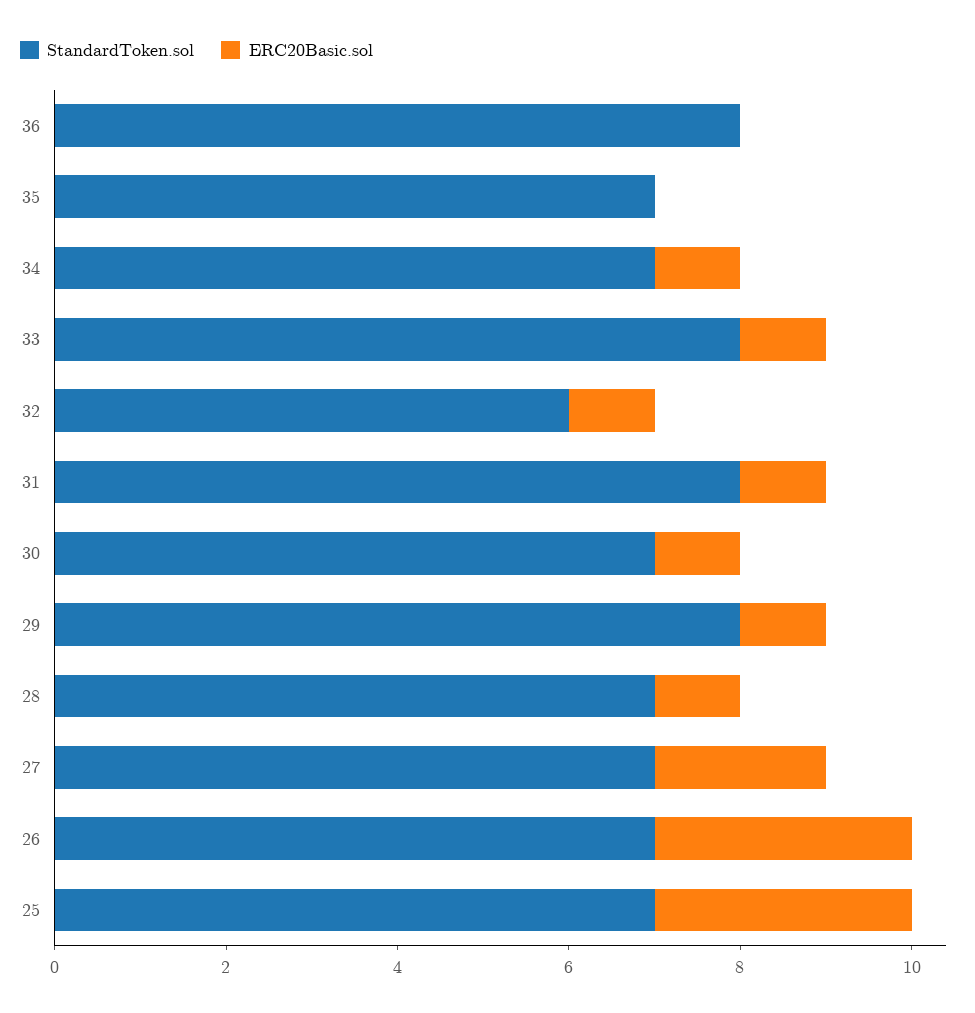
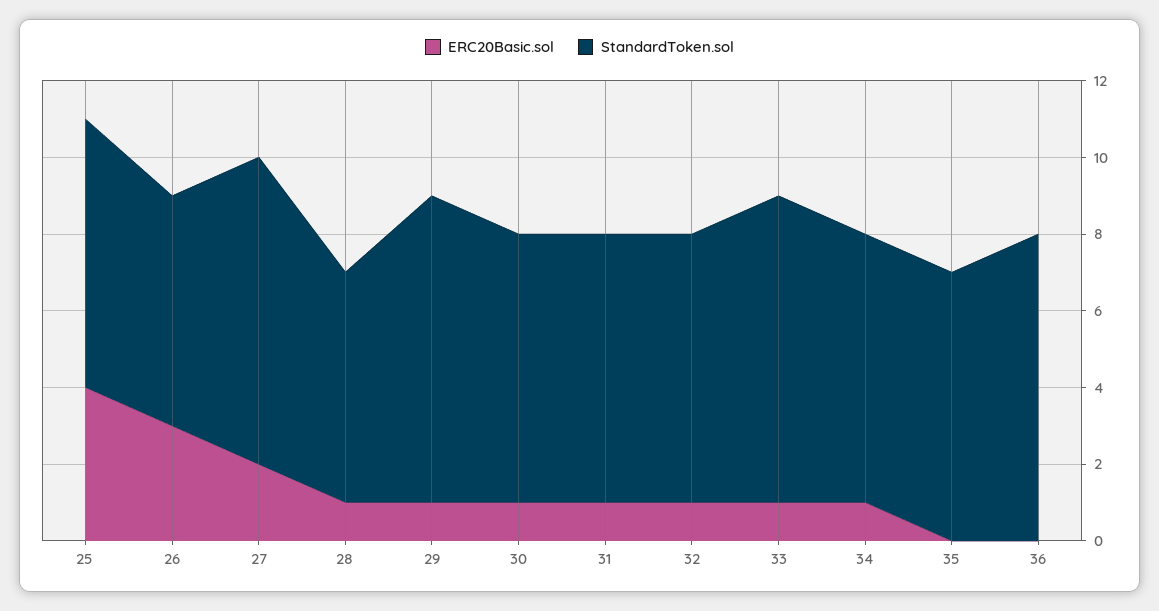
StandardToken.sol, 32: 6 -> 7
StandardToken.sol, 31: 8 -> 7
StandardToken.sol, 28: 7 -> 6
StandardToken.sol, 27: 7 -> 8
StandardToken.sol, 26: 7 -> 6
ERC20Basic.sol, 25: 3 -> 4

